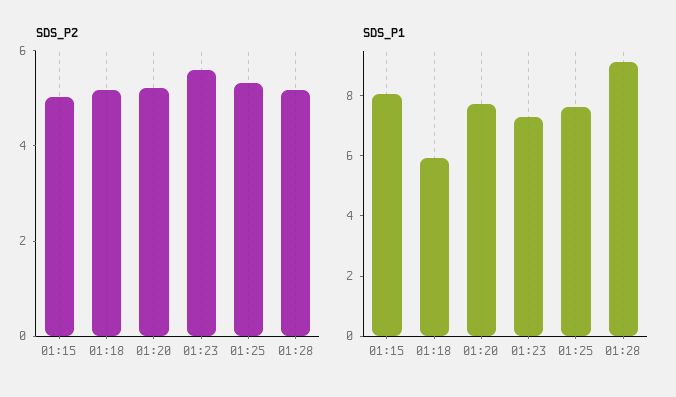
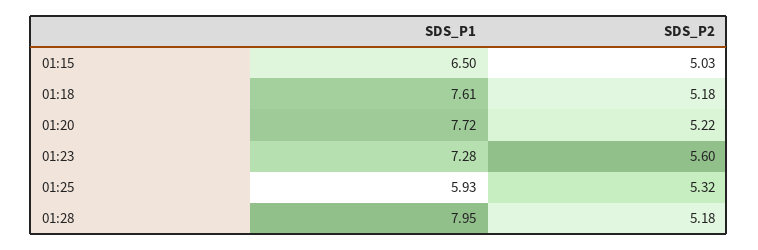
SDS_P1, 01:15: 8 -> 6.5
SDS_P1, 01:18: 6 -> 7.61
SDS_P1, 01:25: 7.5 -> 5.93
SDS_P1, 01:28: 9 -> 7.95

